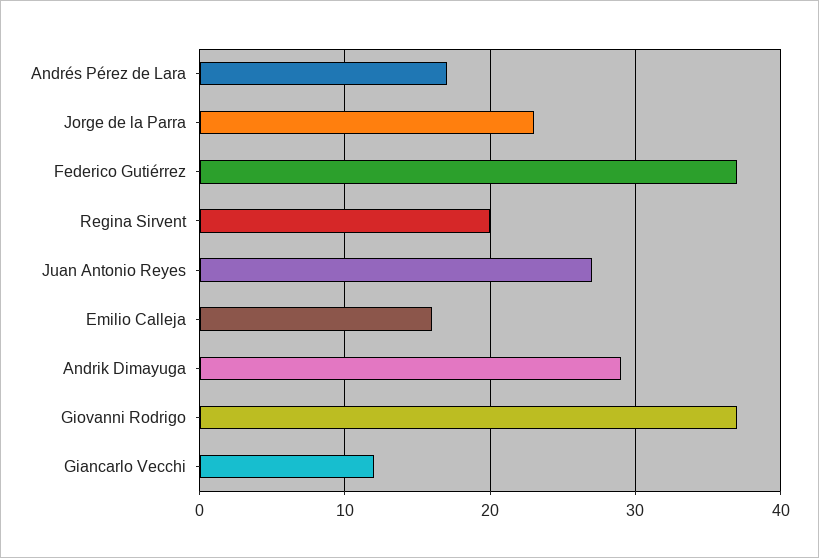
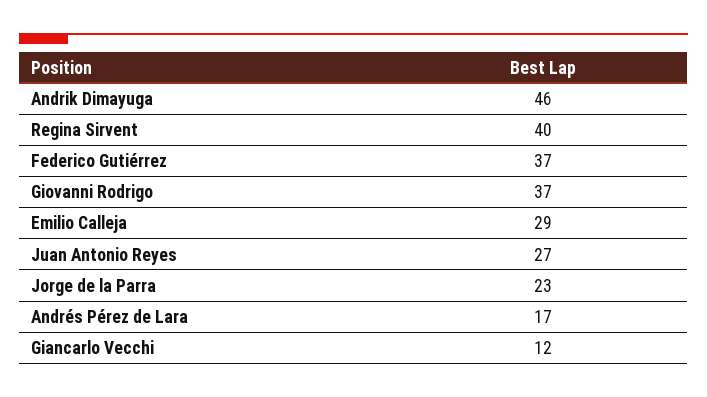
Regina Sirvent: 20 -> 40
Emilio Calleja: 16 -> 29
Andrik Dimayuga: 29 -> 46

